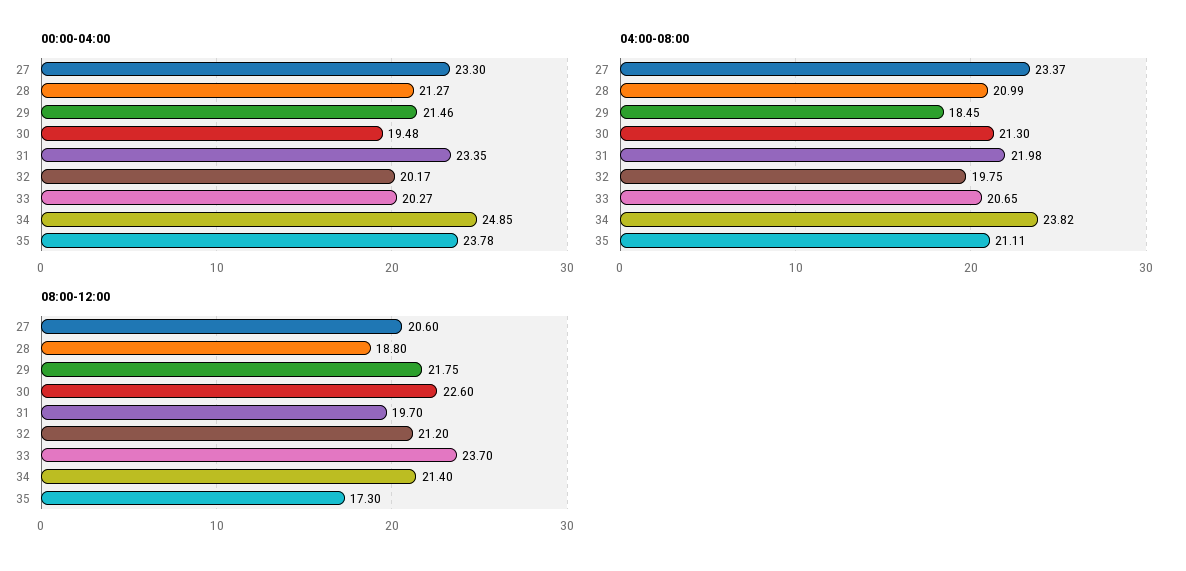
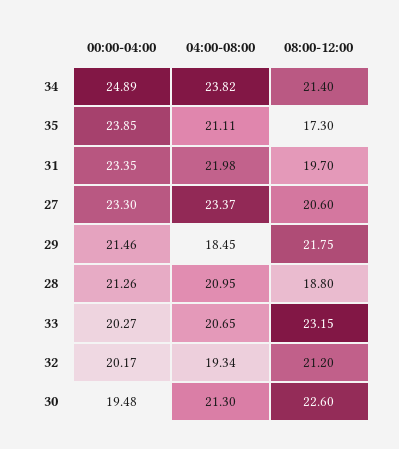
00:00-04:00, 28: 21.27 -> 21.26
00:00-04:00, 34: 24.85 -> 24.89
00:00-04:00, 35: 23.78 -> 23.85
04:00-08:00, 28: 20.99 -> 20.95
04:00-08:00, 32: 19.75 -> 19.34
08:00-12:00, 33: 23.7 -> 23.15

